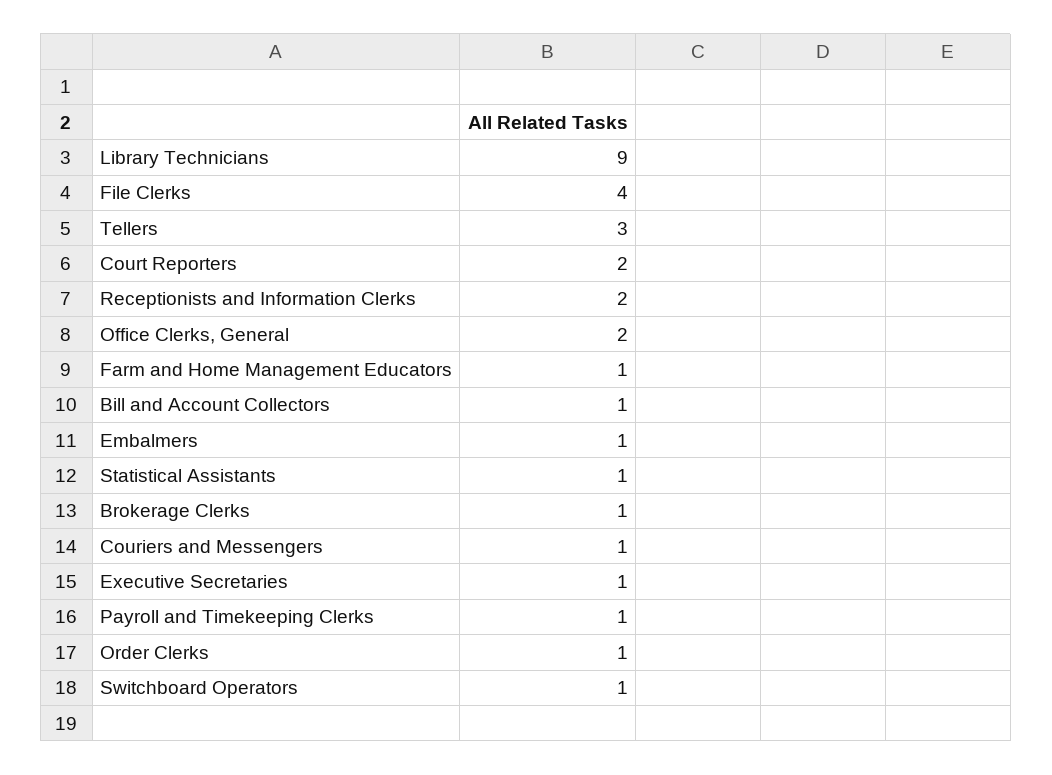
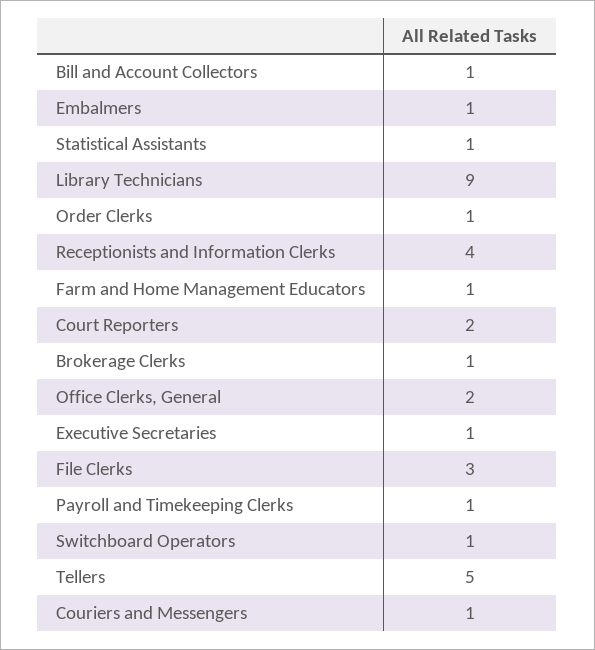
File Clerks: 4 -> 3
Tellers: 3 -> 5
Receptionists and Information Clerks: 2 -> 4

